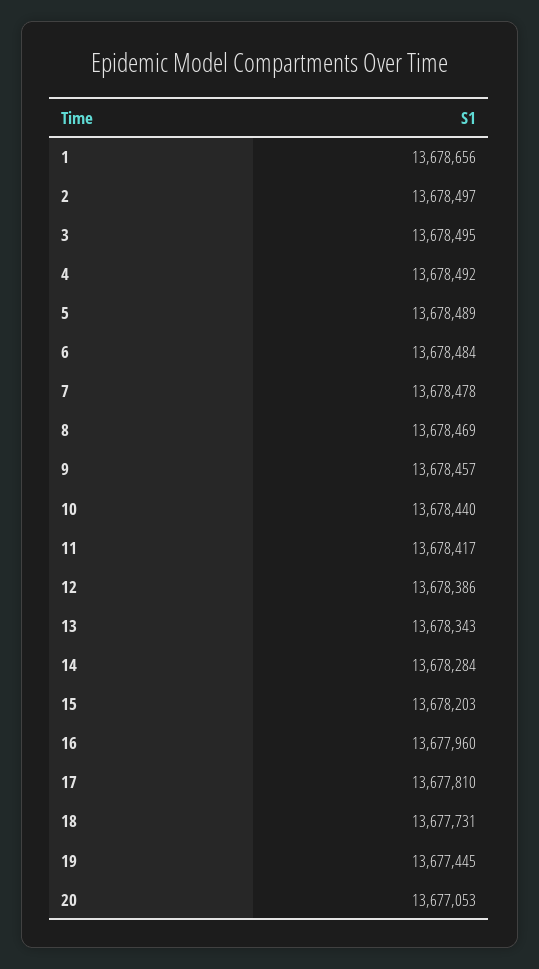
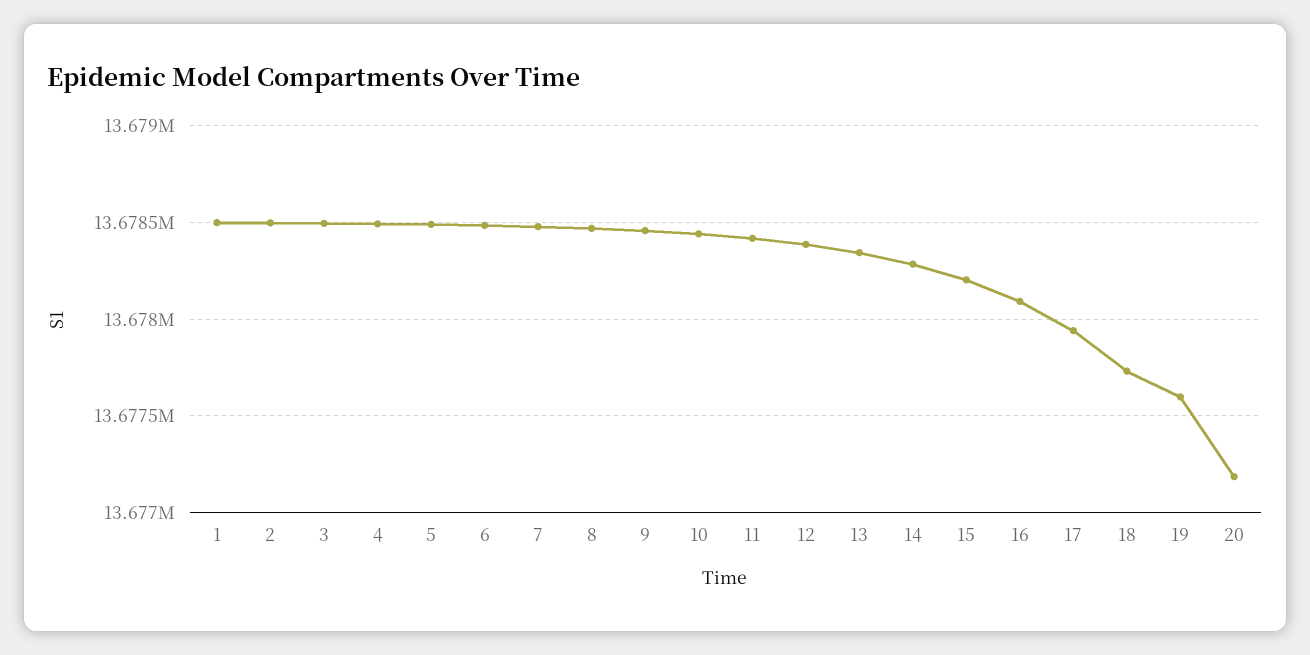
1: 13678656 -> 13678500
16: 13677960 -> 13678100
17: 13677810 -> 13677950
19: 13677445 -> 13677600
20: 13677053 -> 13677200

